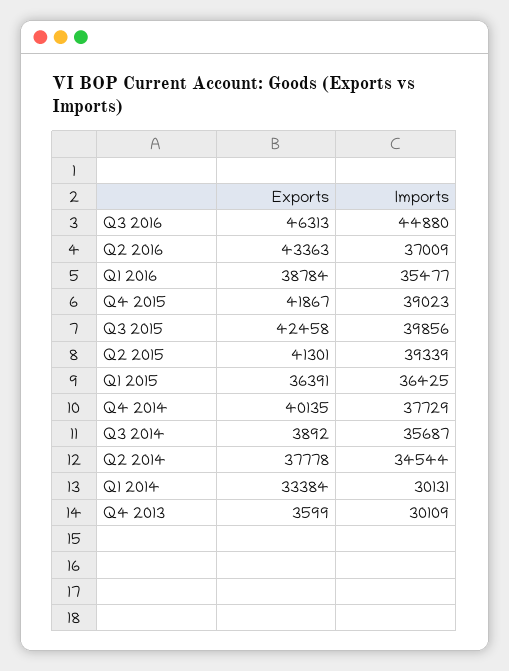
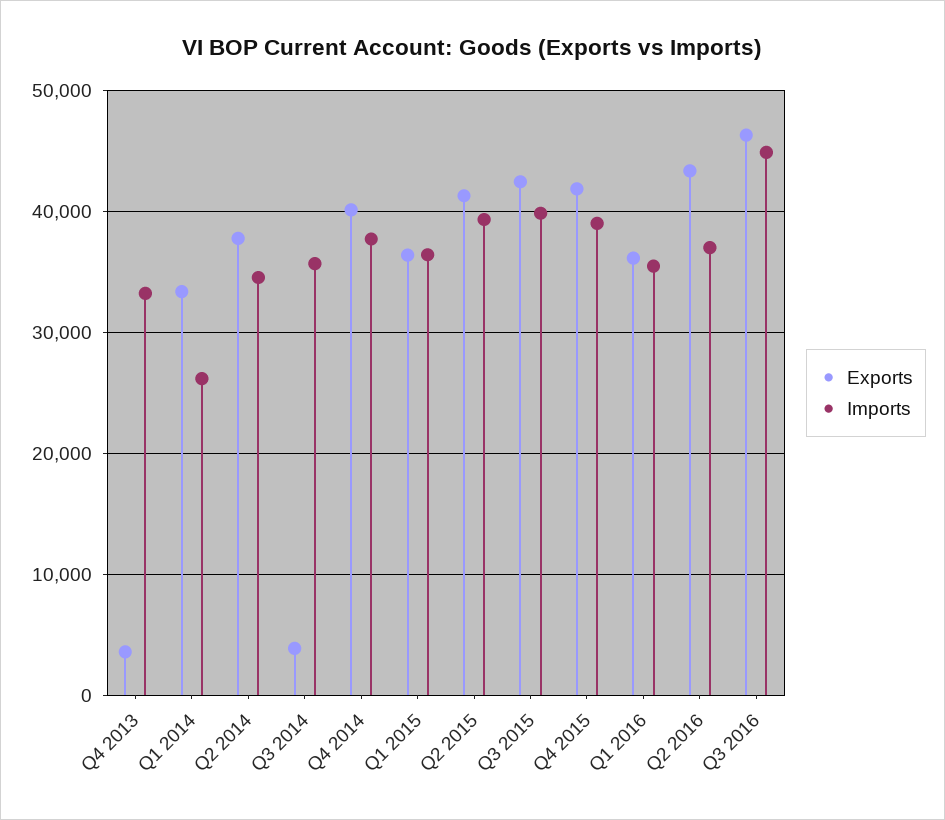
Exports, Q1 2016: 38784 -> 36000
Imports, Q1 2014: 30131 -> 26000
Imports, Q4 2013: 30109 -> 33000

